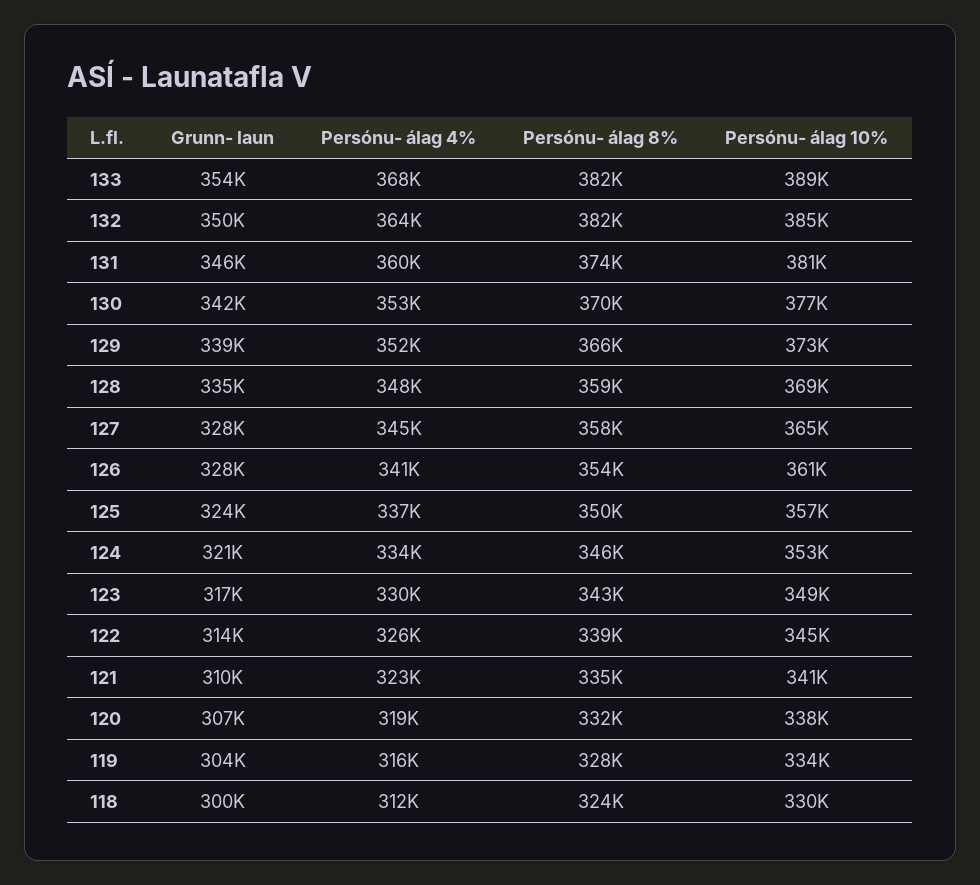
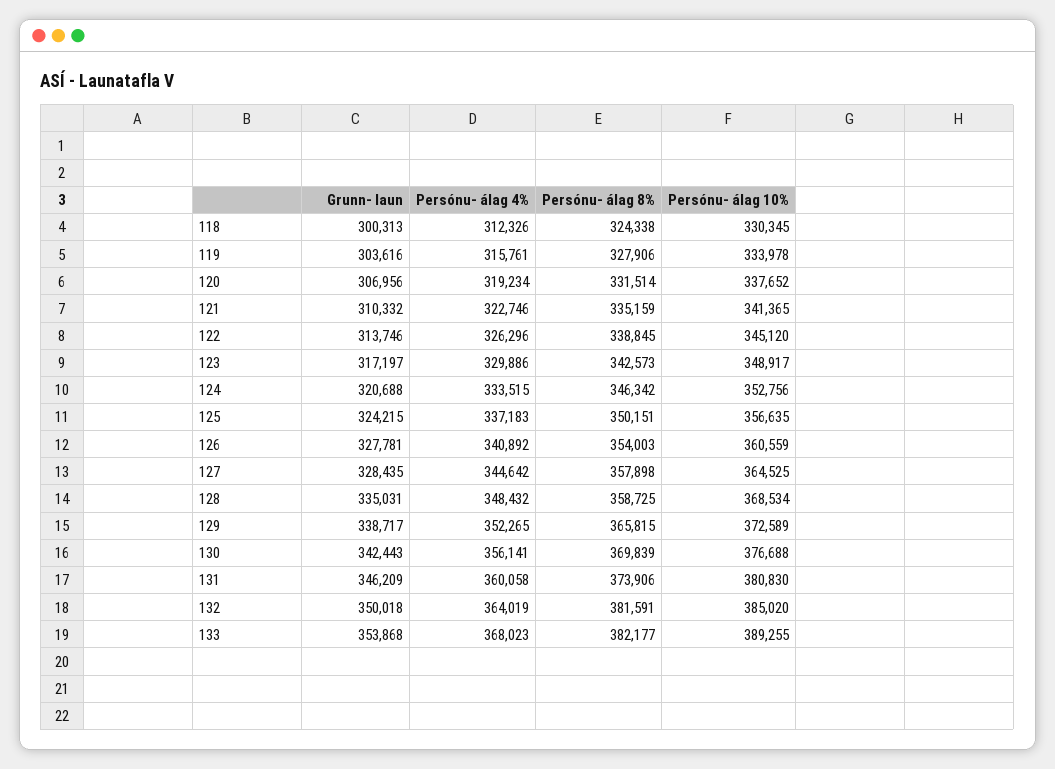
Persónu- álag 4%, 130: 353000 -> 356141

